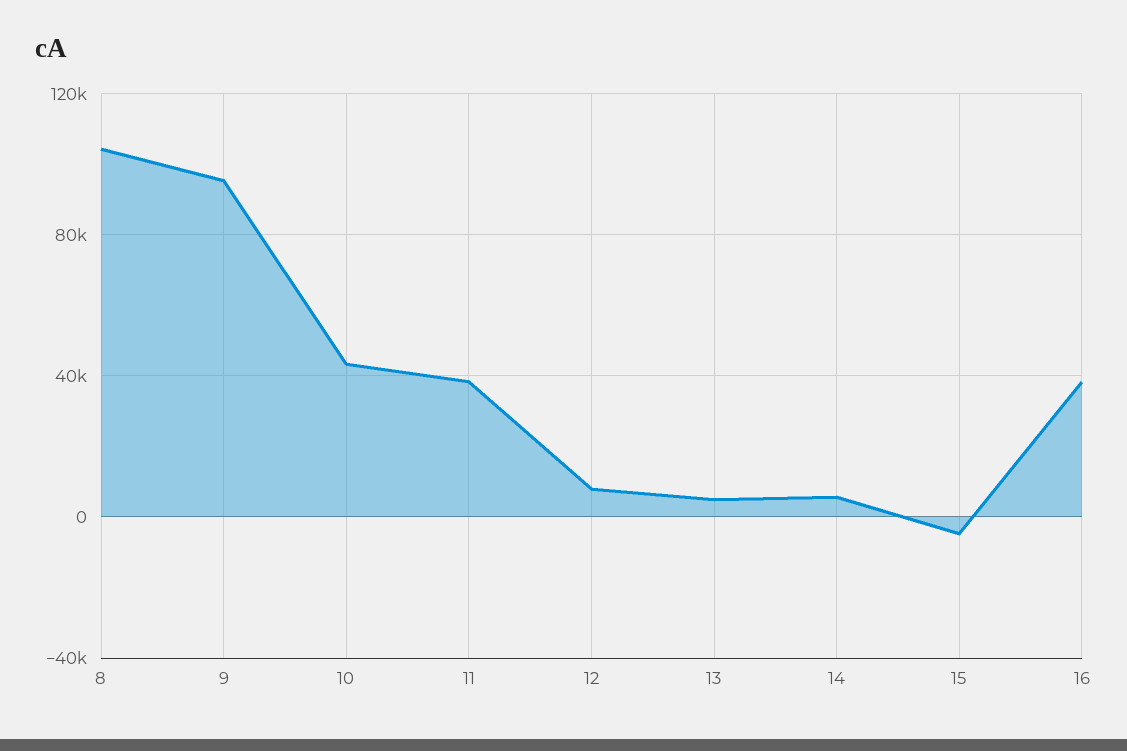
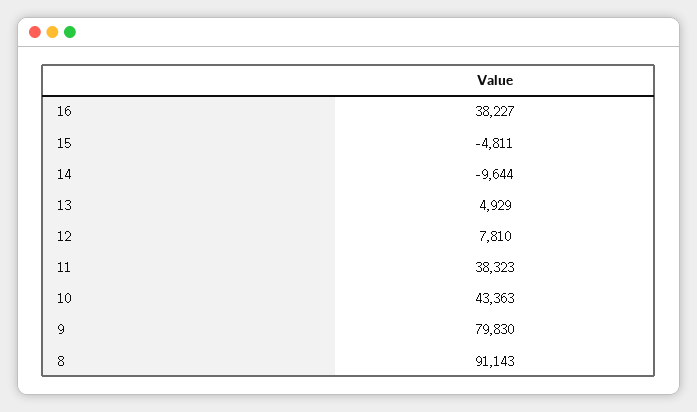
8: 105000 -> 91143
9: 95000 -> 79830
14: 5000 -> -9644

